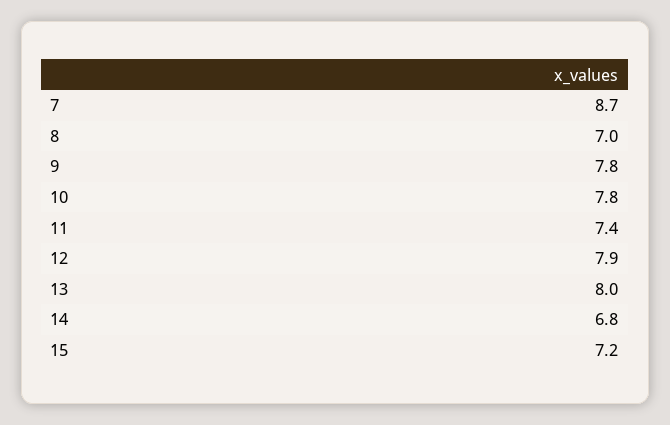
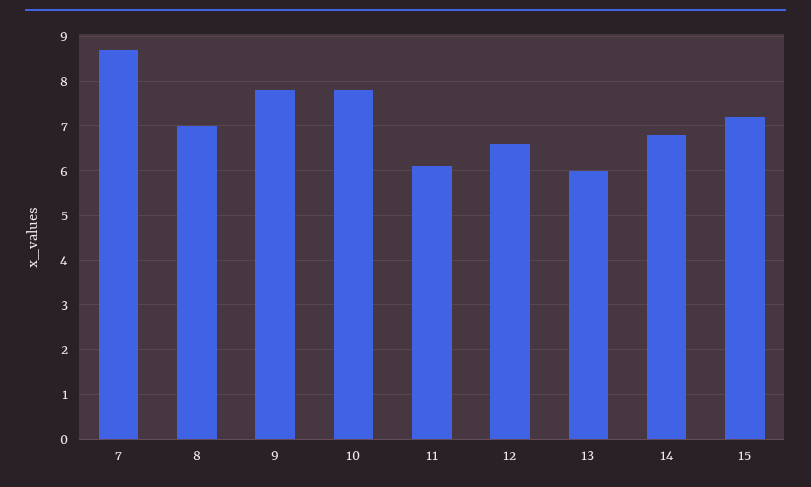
11: 7.4 -> 6
12: 7.9 -> 6.5
13: 8 -> 6

